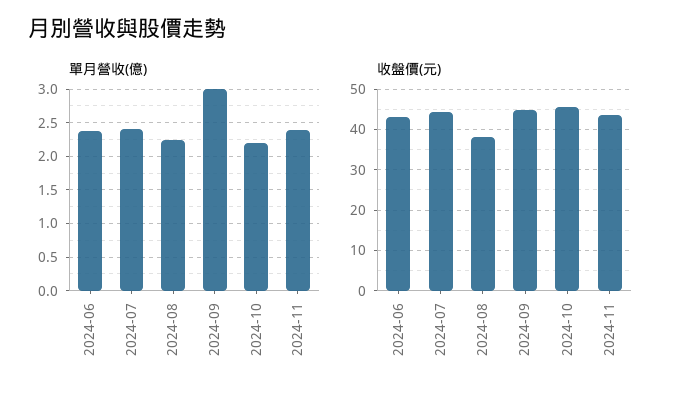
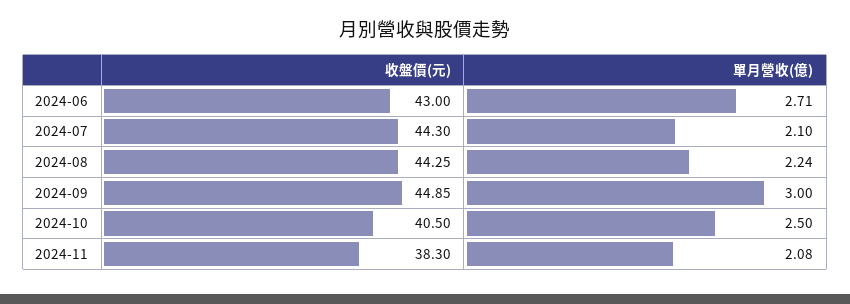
單月營收(億), 2024-06: 2.4 -> 2.71
單月營收(億), 2024-07: 2.4 -> 2.1
單月營收(億), 2024-10: 2.2 -> 2.5
單月營收(億), 2024-11: 2.4 -> 2.08
收盤價(元), 2024-08: 38 -> 44.25
收盤價(元), 2024-10: 46 -> 40.5
收盤價(元), 2024-11: 44 -> 38.3

